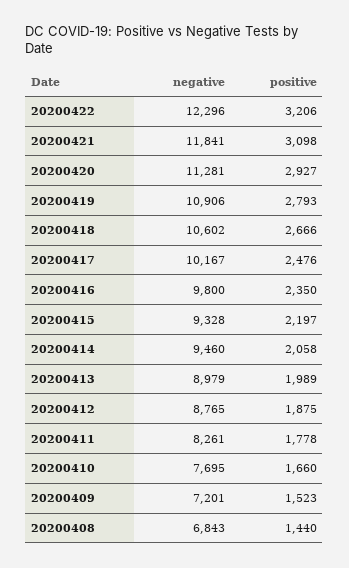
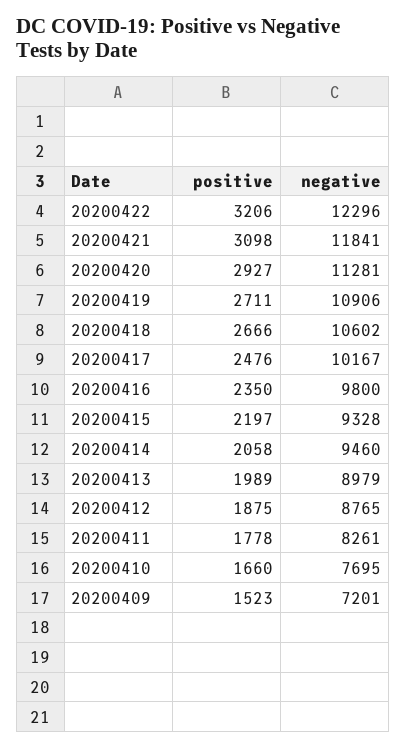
positive, 20200419: 2793 -> 2711
negative, 20200408: 6843 -> none
positive, 20200408: 1440 -> none

